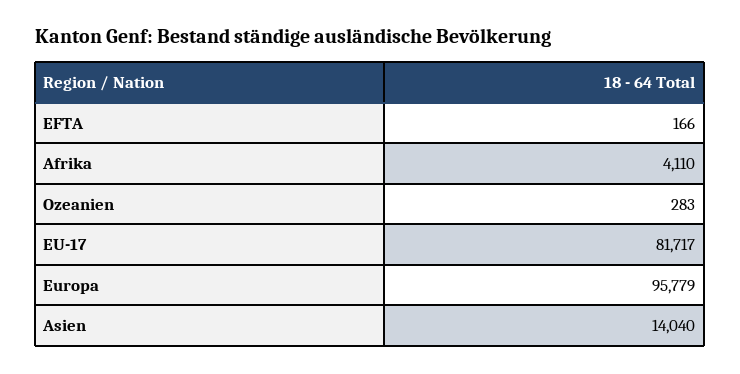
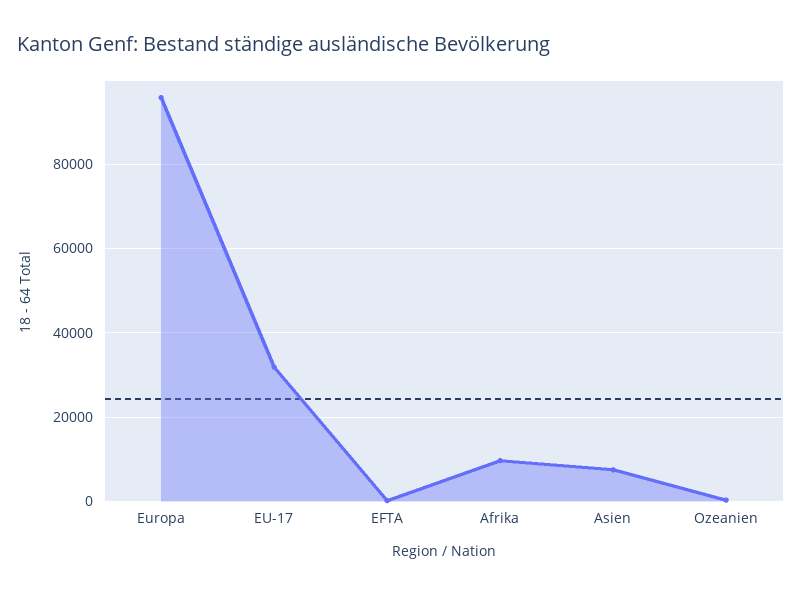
Afrika: 4110 -> 10000
EU-17: 81717 -> 32000
Asien: 14040 -> 8000

